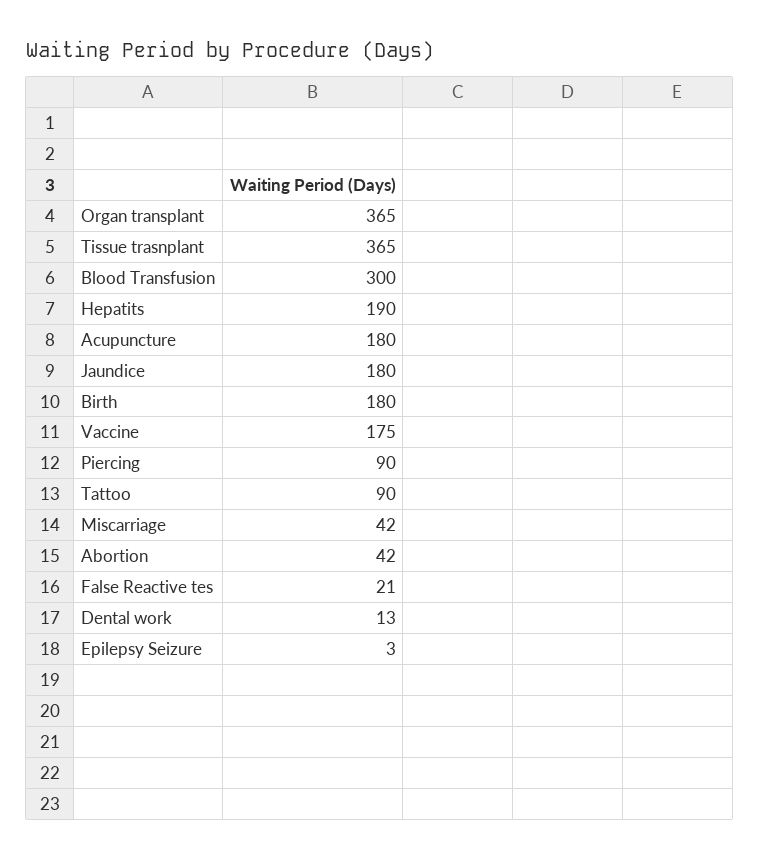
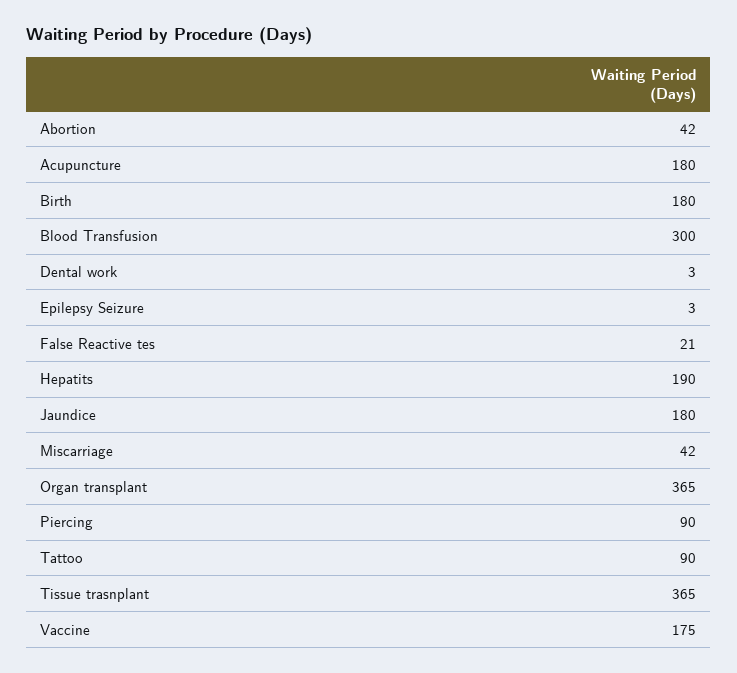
Dental work: 13 -> 3

